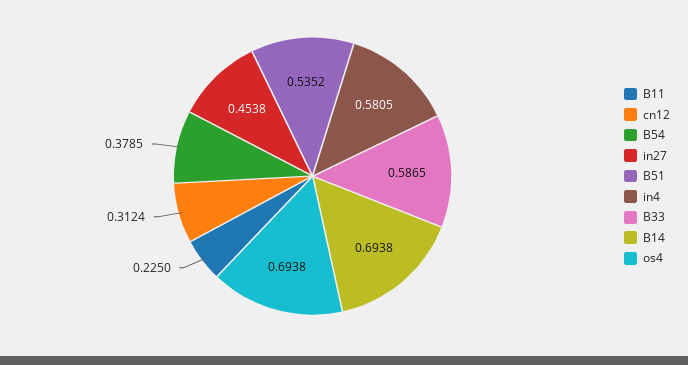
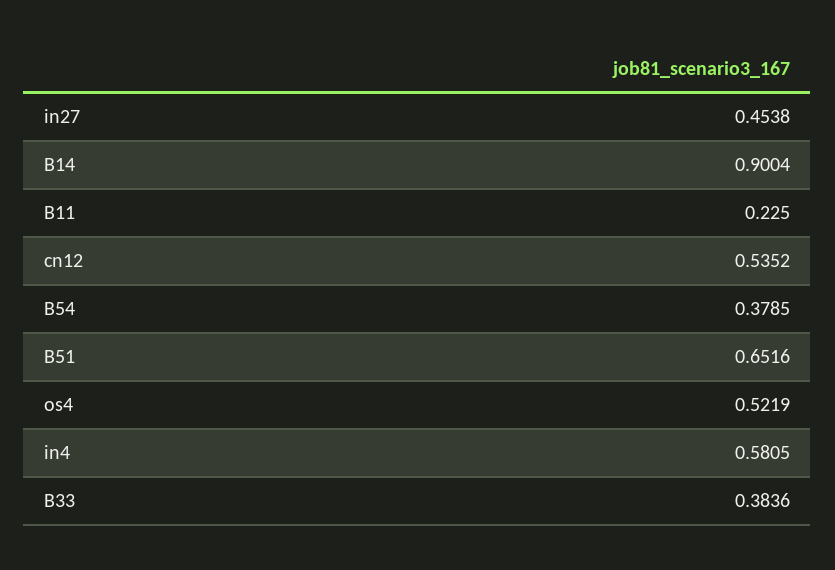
cn12: 0.3124 -> 0.5352
B51: 0.5352 -> 0.6516
B33: 0.5865 -> 0.3836
B14: 0.6938 -> 0.9004
os4: 0.6938 -> 0.5219

